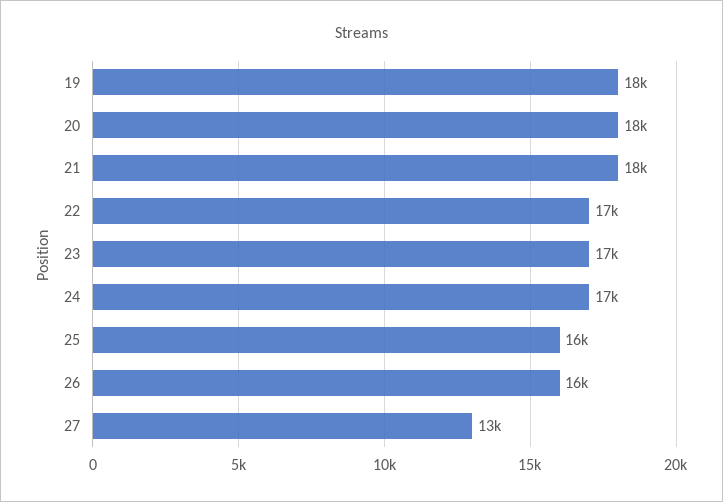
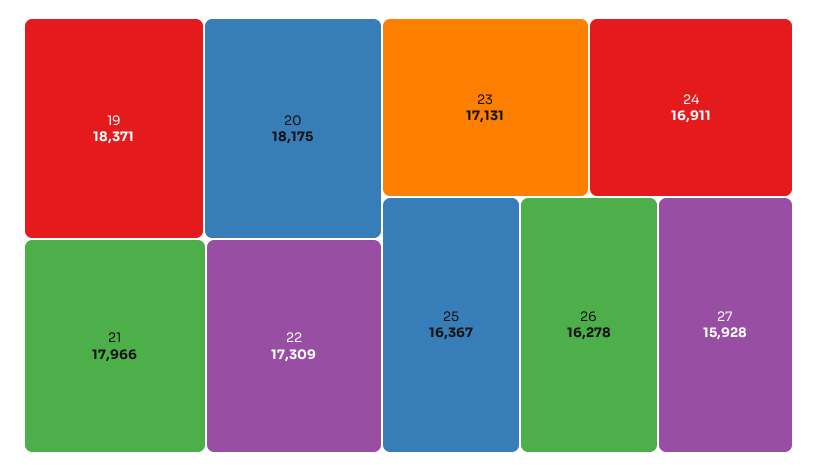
27: 13000 -> 15928

